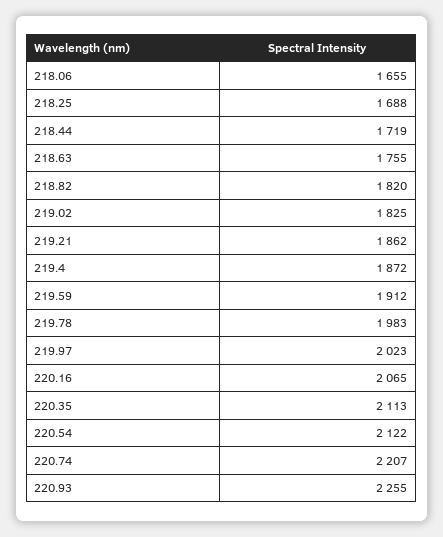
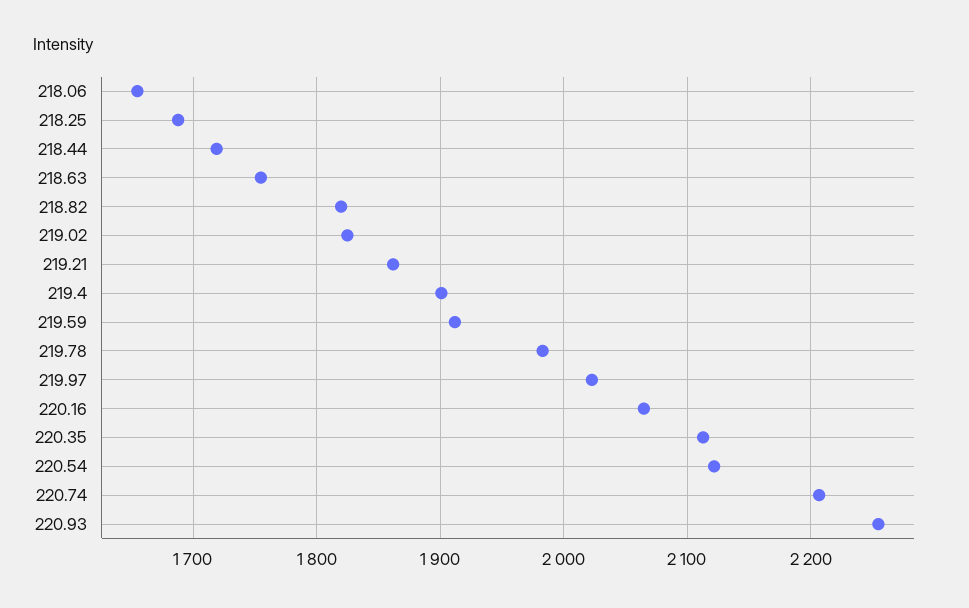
219.4: 1872 -> 1900

